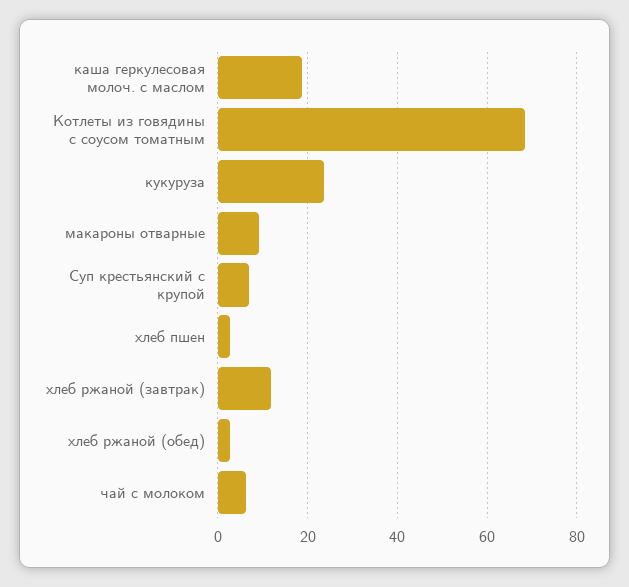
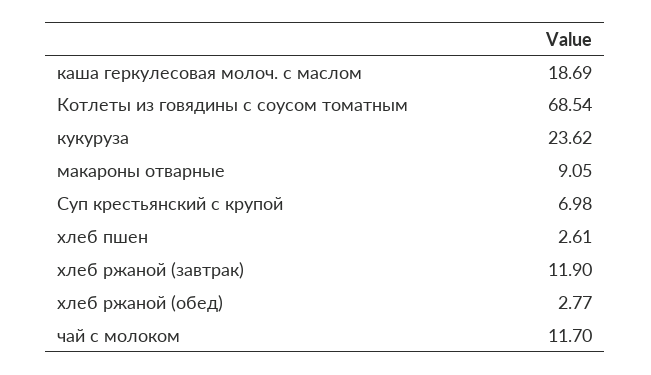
чай с молоком: 6 -> 11.7

